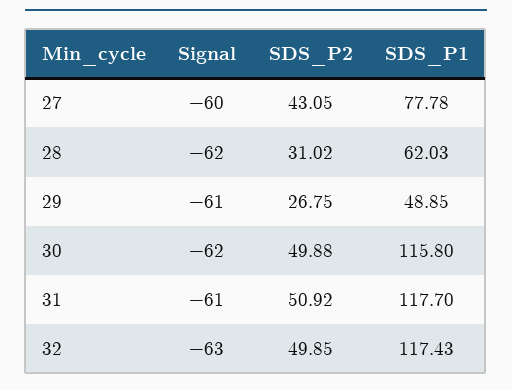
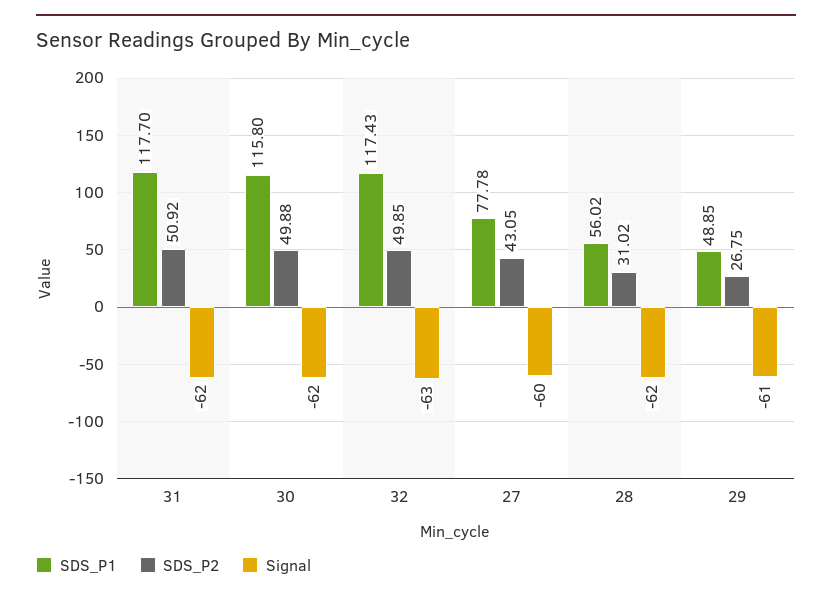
SDS_P1, 28: 62.03 -> 56.02
Signal, 31: -61 -> -62

